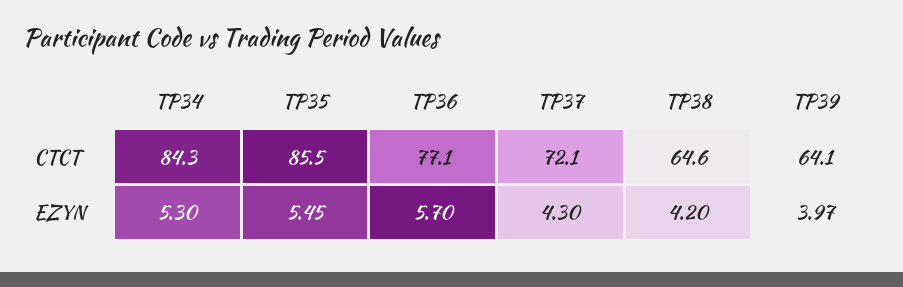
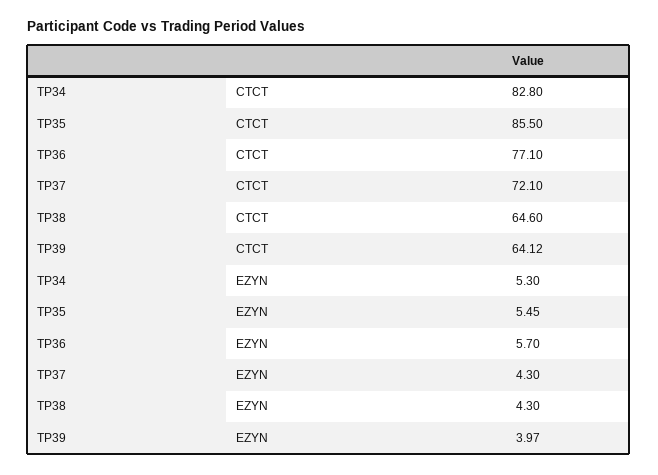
TP34, CTCT: 84.3 -> 82.8
TP38, EZYN: 4.2 -> 4.3

